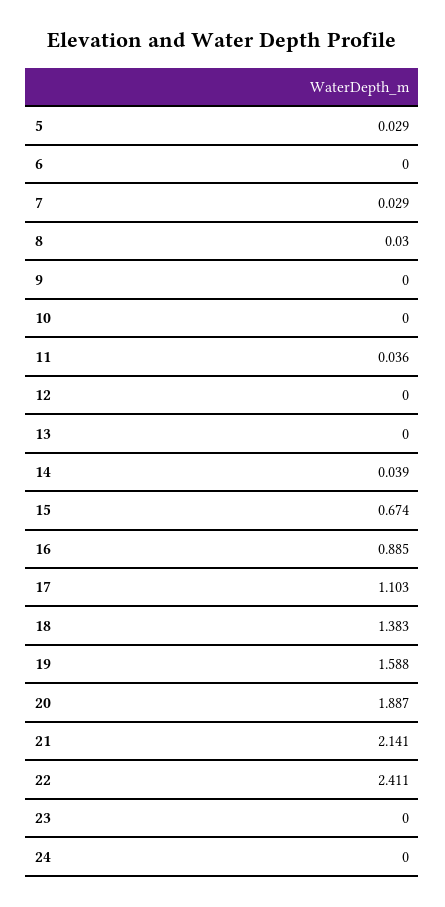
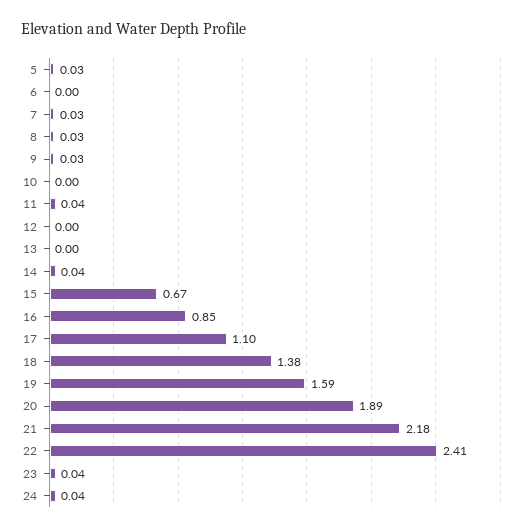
9: 0 -> 0.03
16: 0.885 -> 0.85
21: 2.141 -> 2.18
23: 0 -> 0.04
24: 0 -> 0.04

